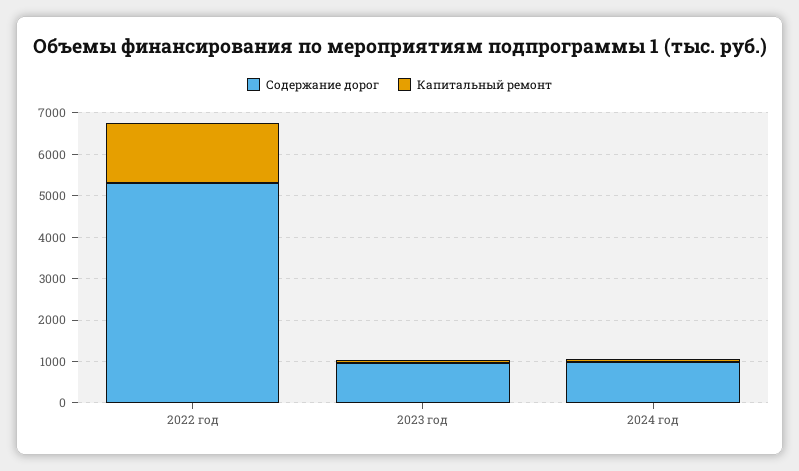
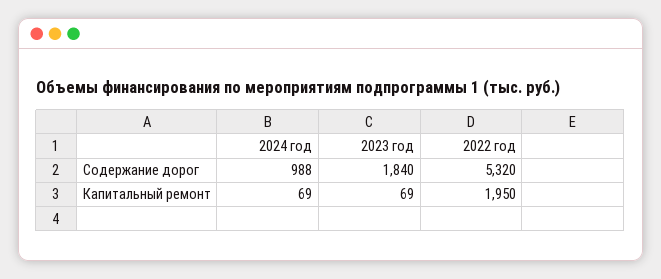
Капитальный ремонт, 2022 год: 1400 -> 1950
Содержание дорог, 2023 год: 1000 -> 1840

